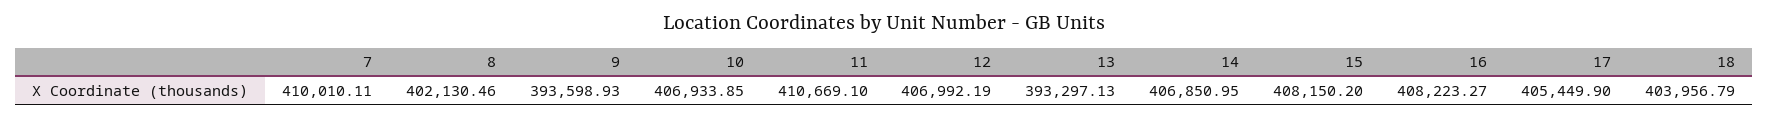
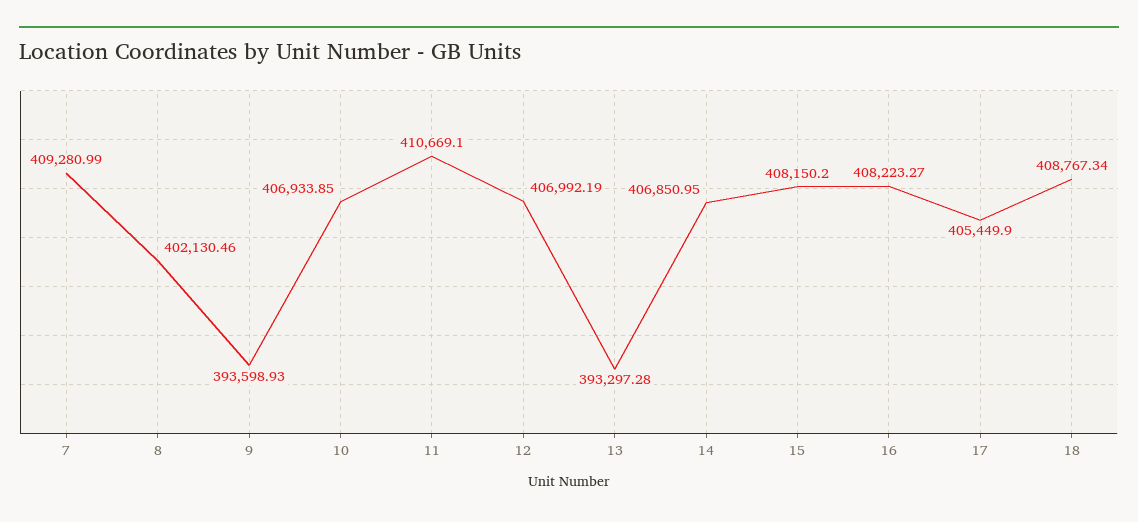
7: 410010.11 -> 409280.99
13: 393297.13 -> 393297.28
18: 403956.79 -> 408767.34

